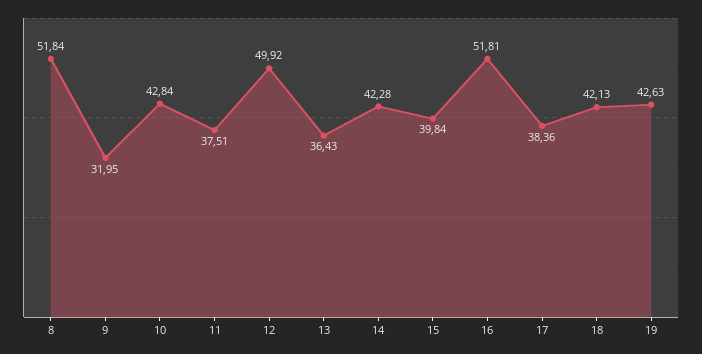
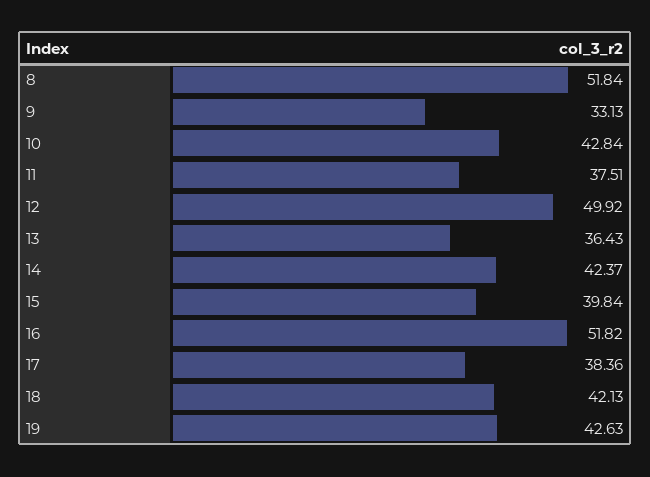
9: 31.95 -> 33.13
14: 42.28 -> 42.37
16: 51.81 -> 51.82

